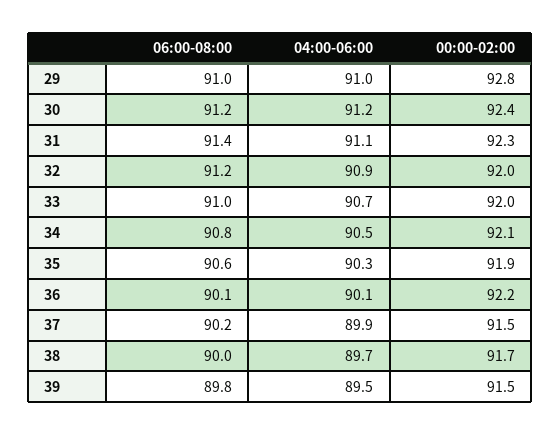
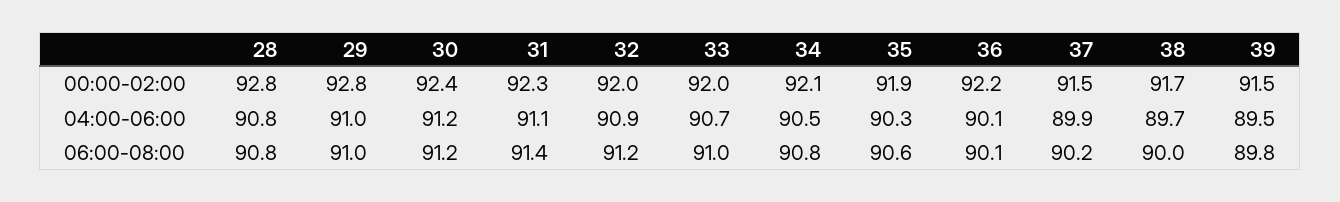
00:00-02:00, 28: none -> 92.8
04:00-06:00, 28: none -> 90.8
06:00-08:00, 28: none -> 90.8

